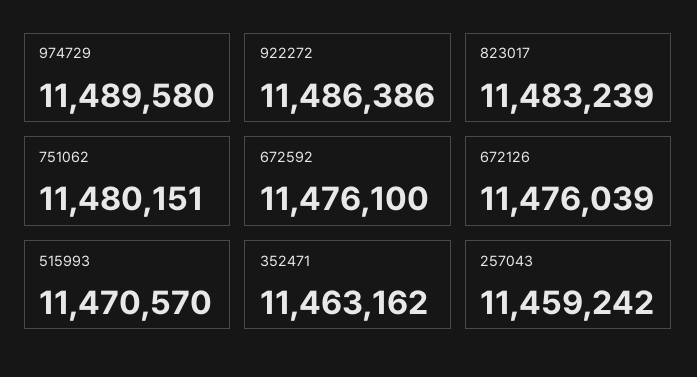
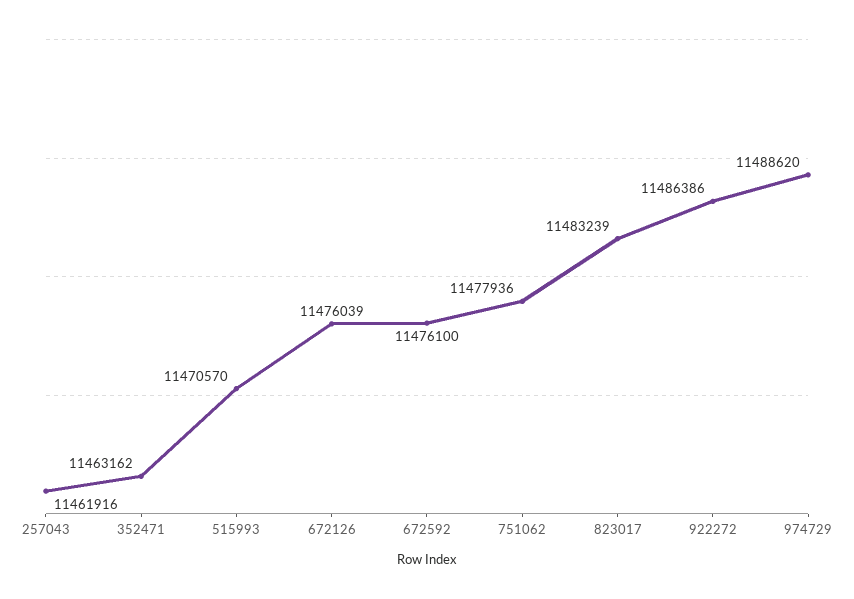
974729: 11489580 -> 11488620
751062: 11480151 -> 11477936
257043: 11459242 -> 11461916

